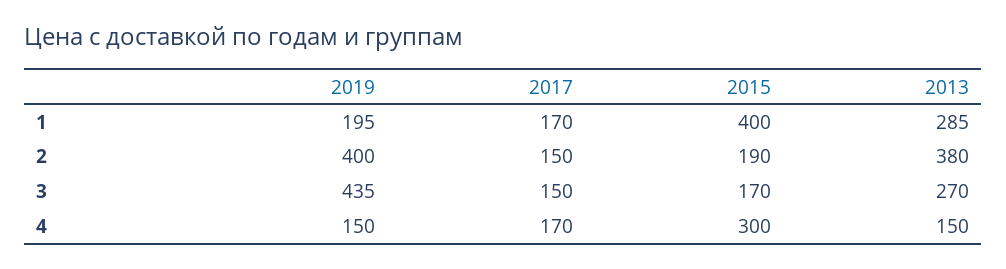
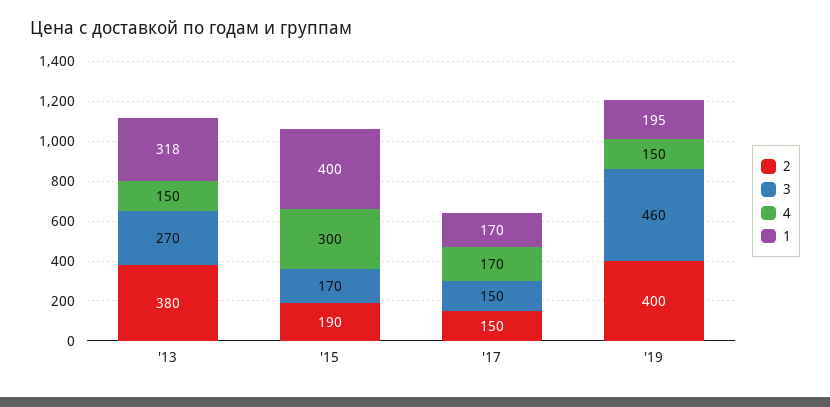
1, 2013: 285 -> 318
3, 2019: 435 -> 460

